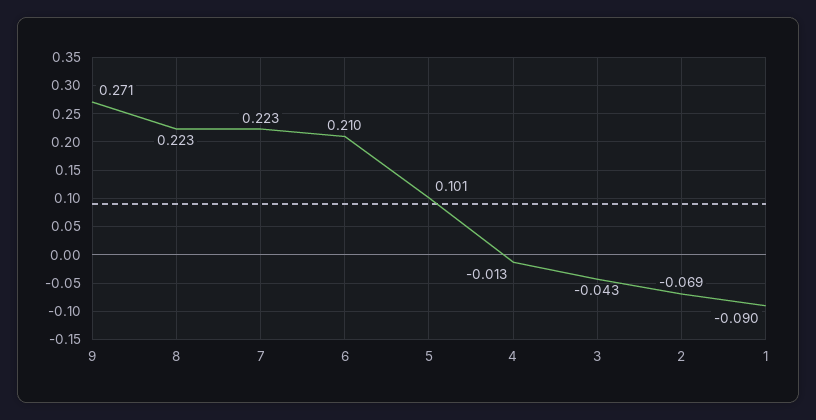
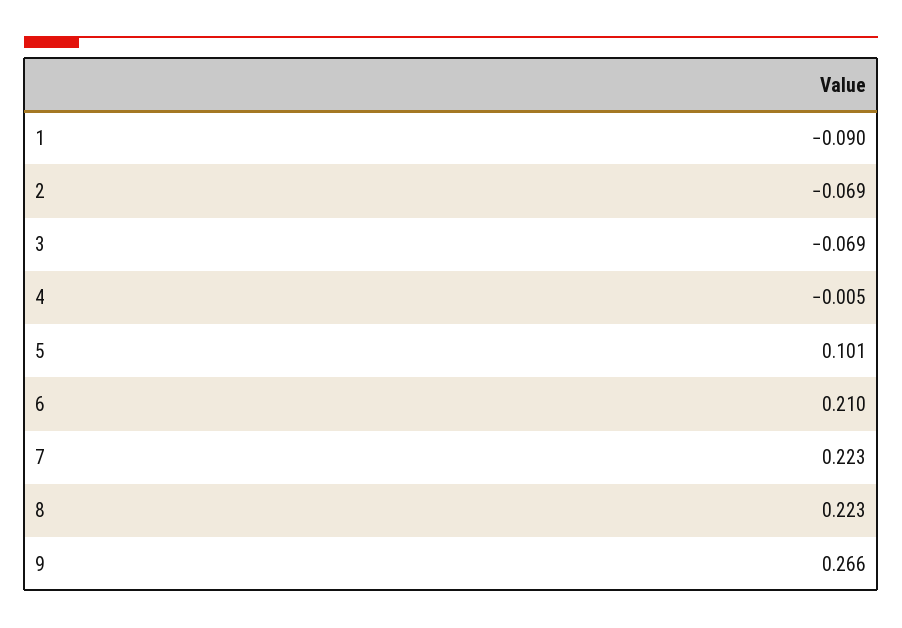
9: 0.271 -> 0.266
4: -0.013 -> -0.005
3: -0.043 -> -0.069

